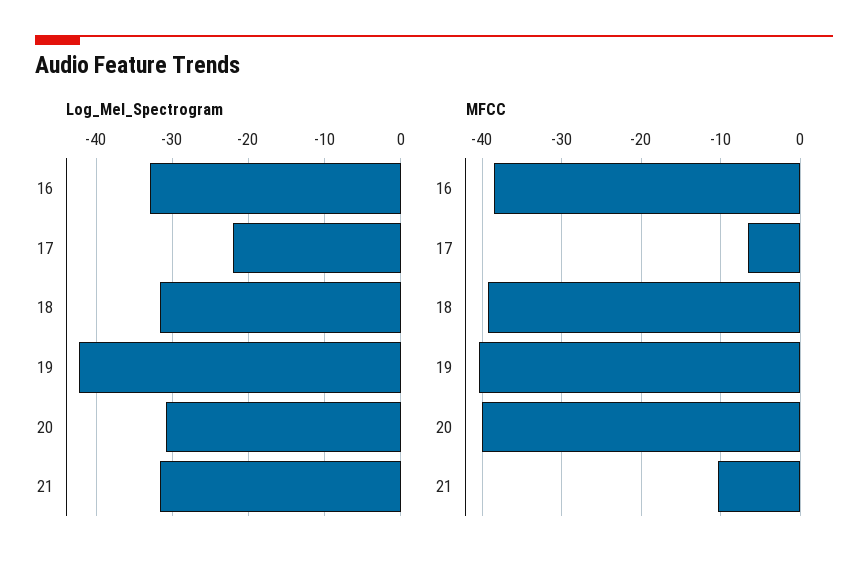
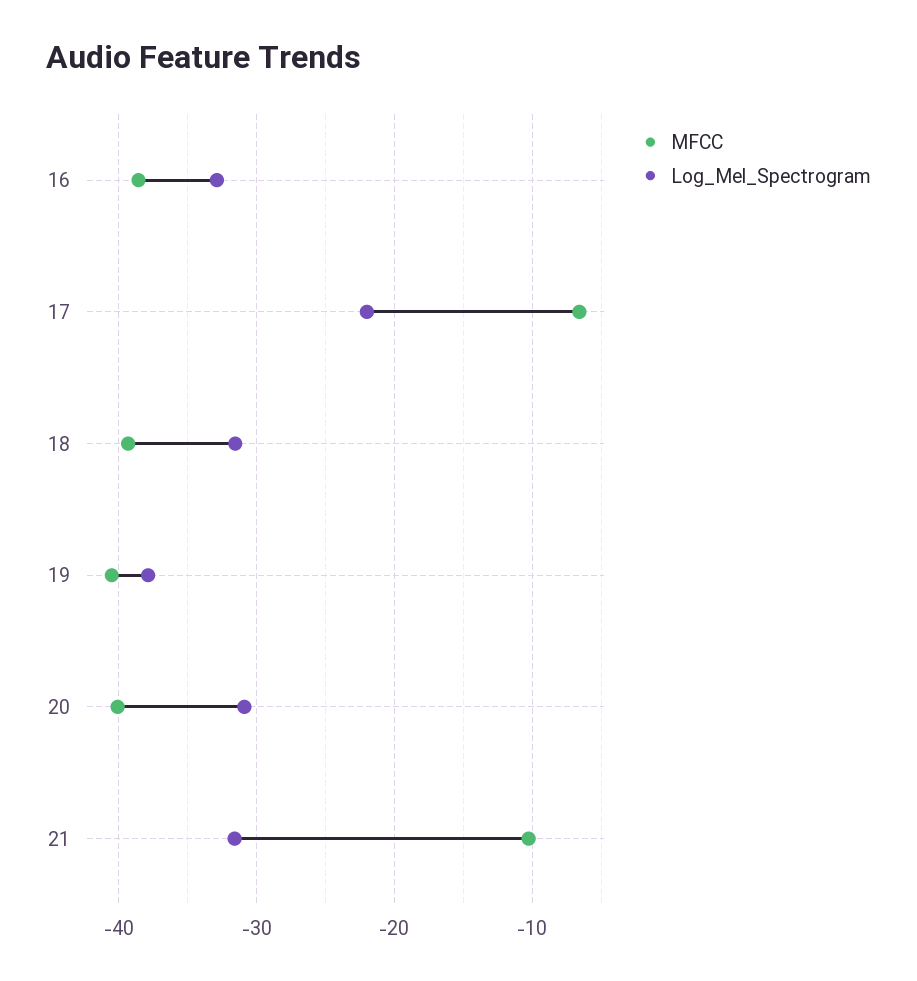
Log_Mel_Spectrogram, 19: -42 -> -38

